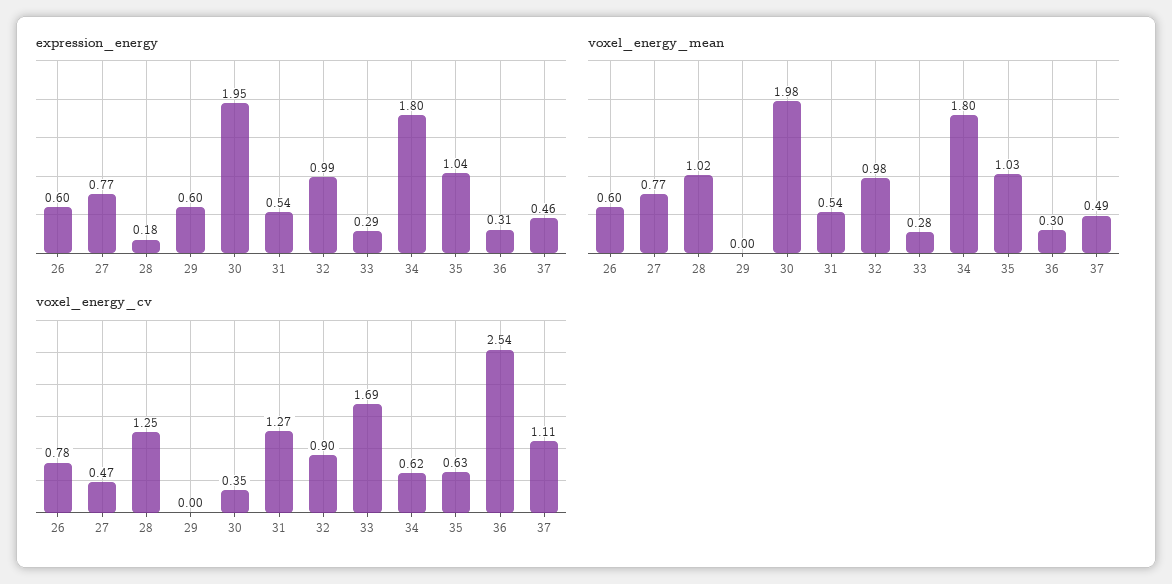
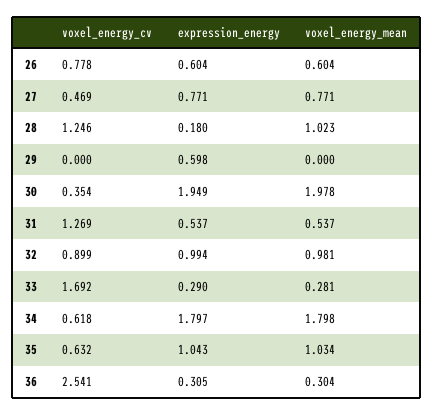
expression_energy, 37: 0.46 -> none
voxel_energy_mean, 37: 0.49 -> none
voxel_energy_cv, 37: 1.11 -> none

